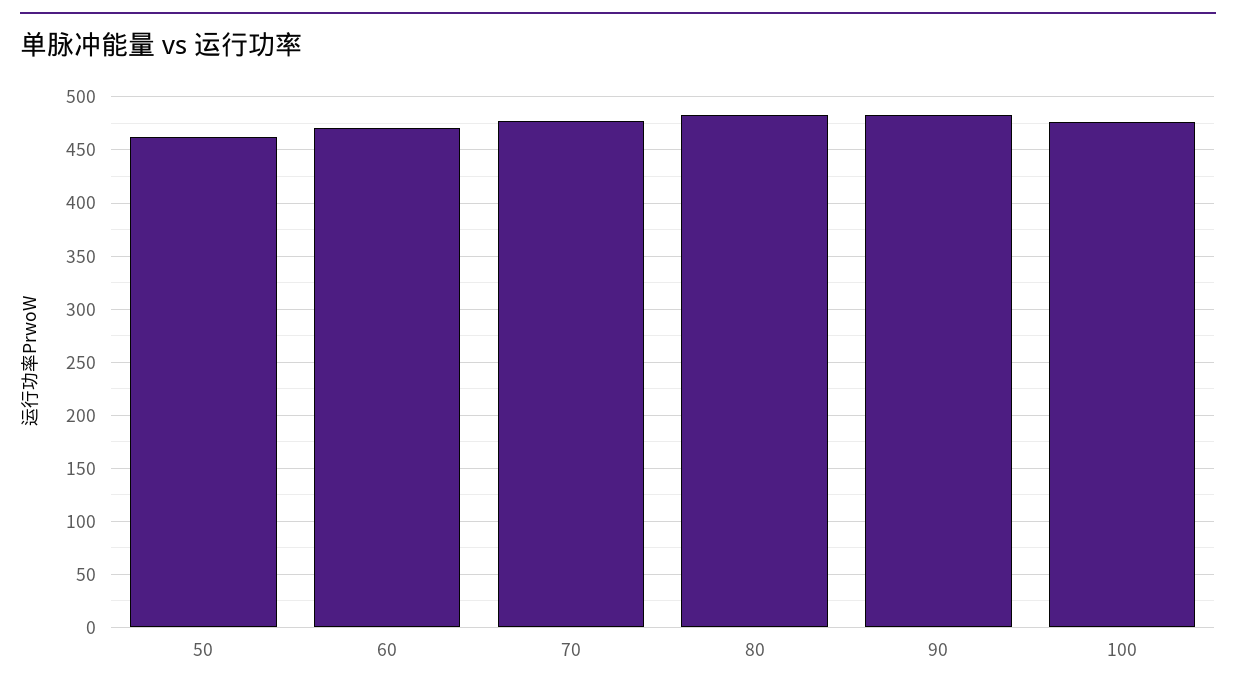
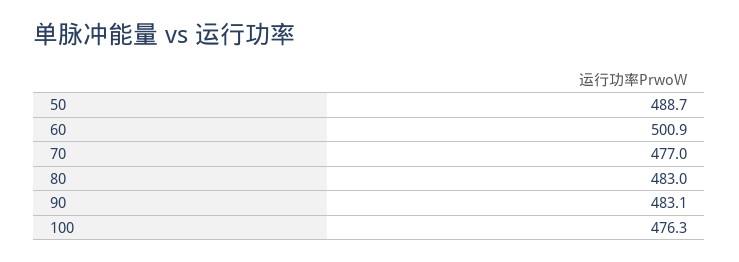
50: 460 -> 488.7
60: 470 -> 500.9

